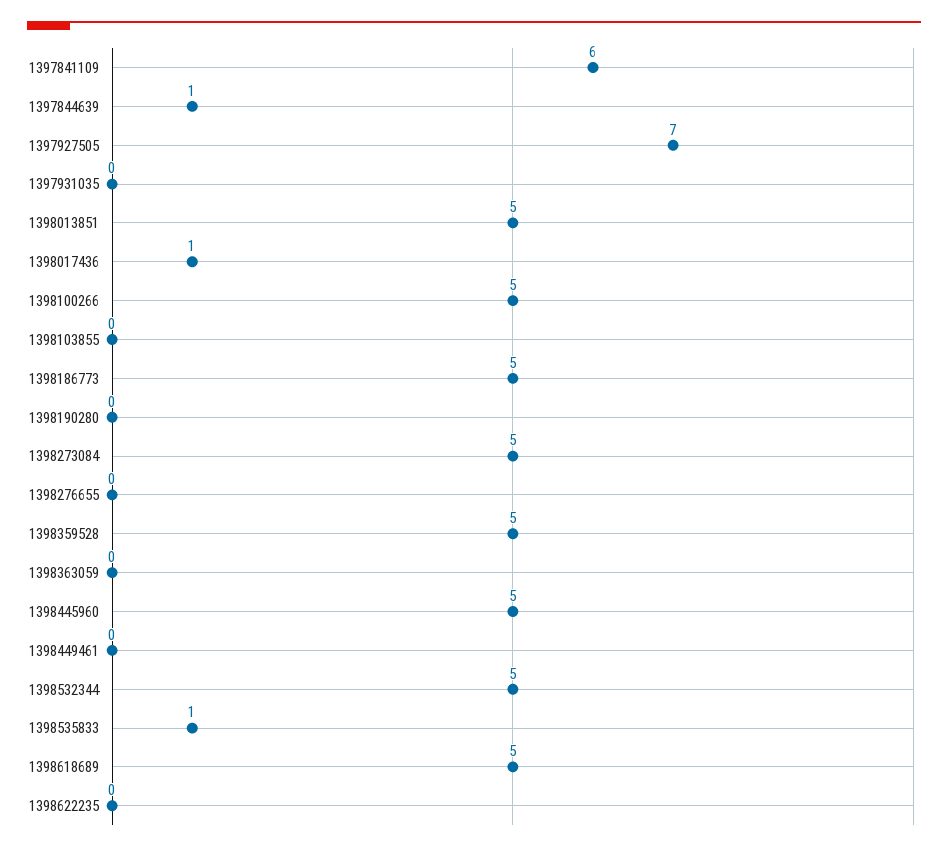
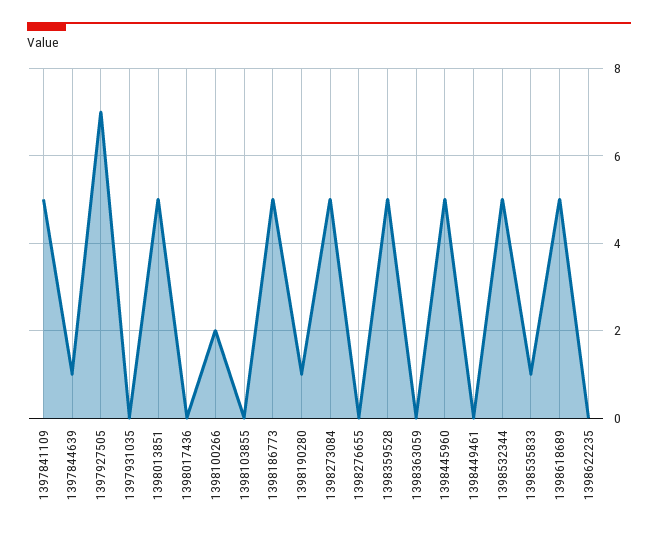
1397841109: 6 -> 5
1398017436: 1 -> 0
1398100266: 5 -> 2
1398190280: 0 -> 1

